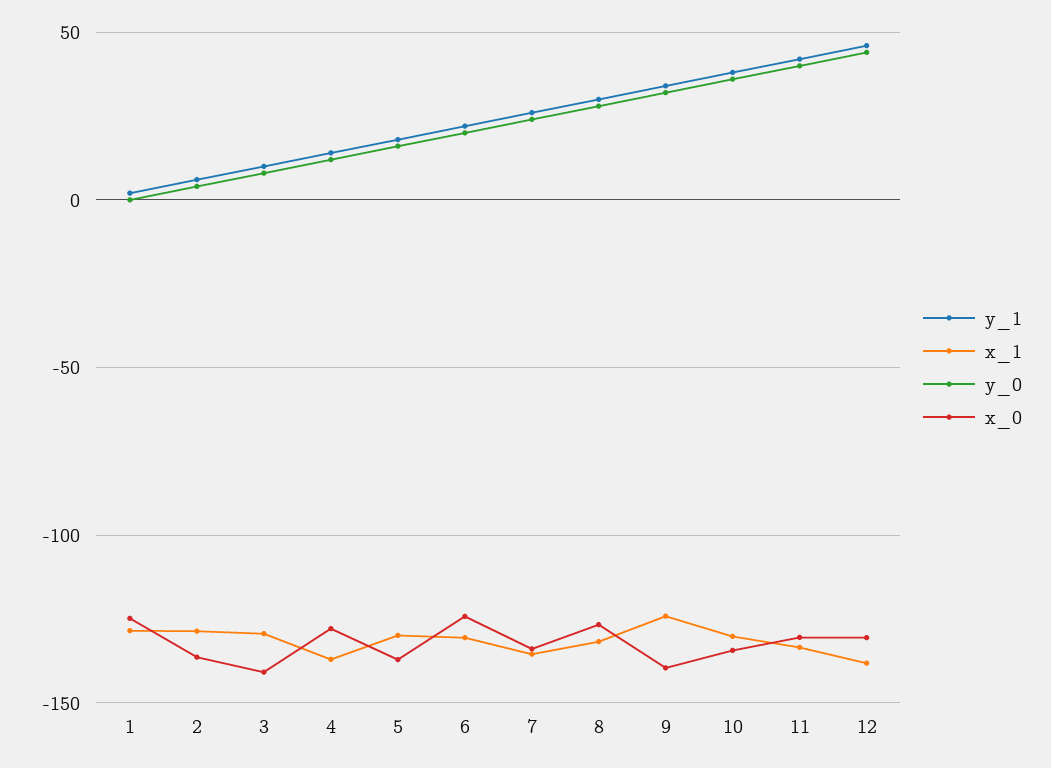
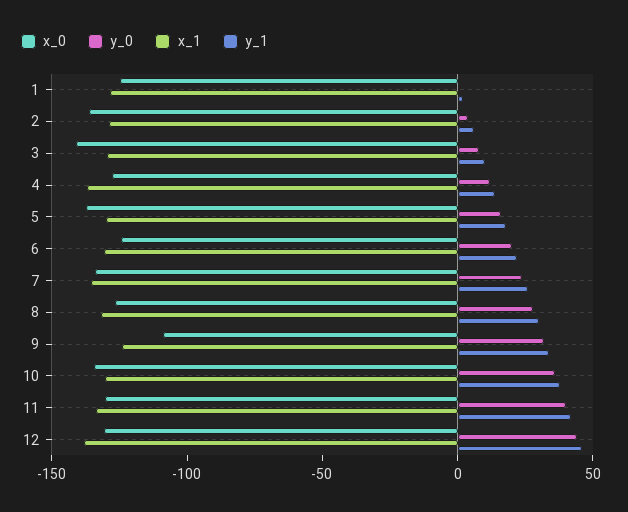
x_0, 9: -140 -> -110

